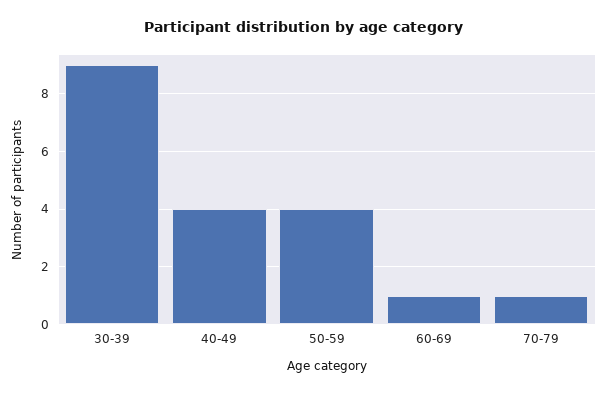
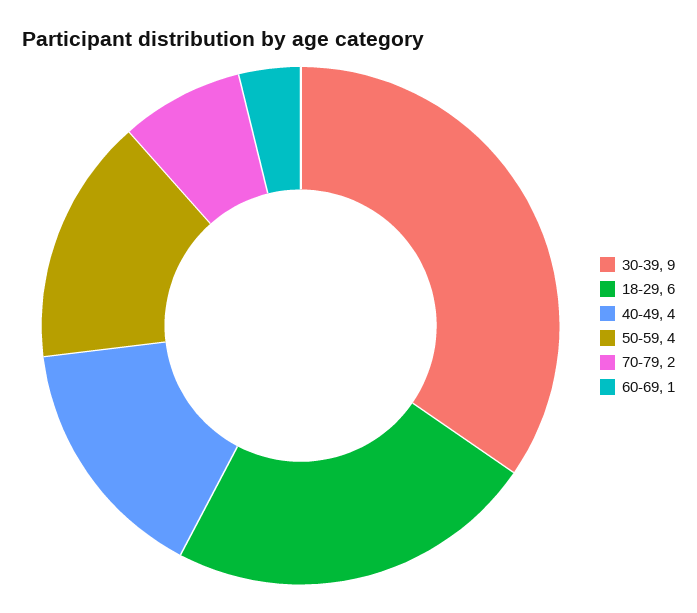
70-79: 1 -> 2
18-29: none -> 6

